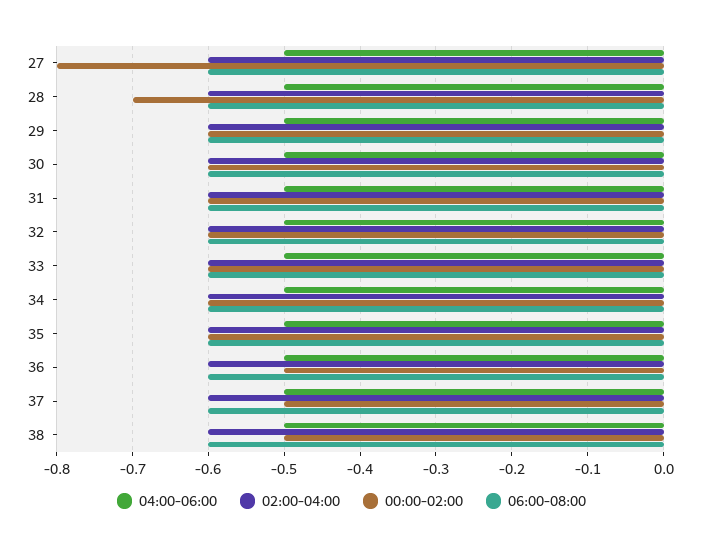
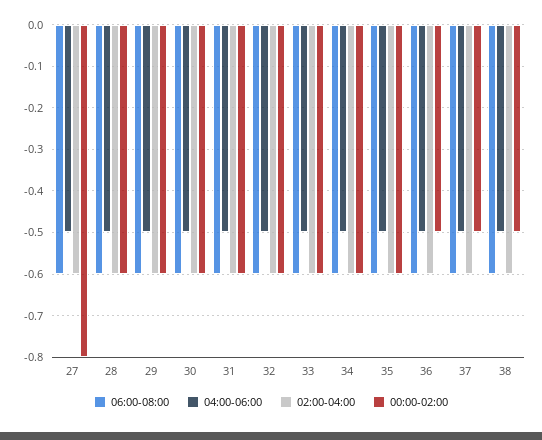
00:00-02:00, 28: -0.7 -> -0.6

